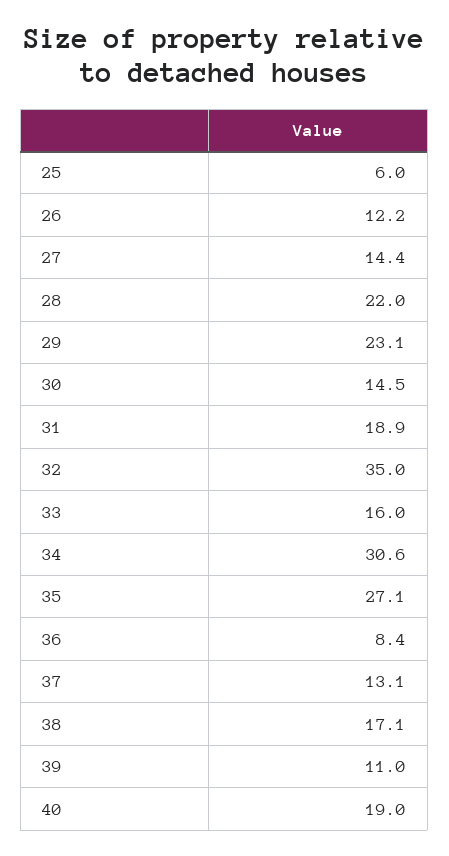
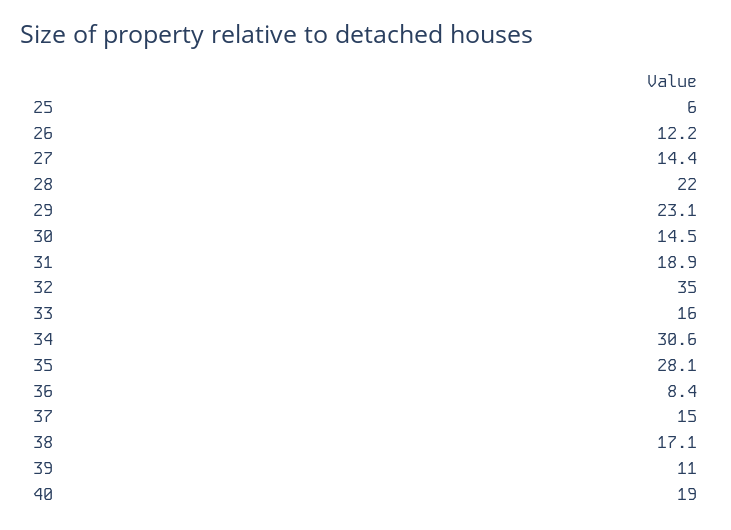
35: 27.1 -> 28.1
37: 13.1 -> 15

